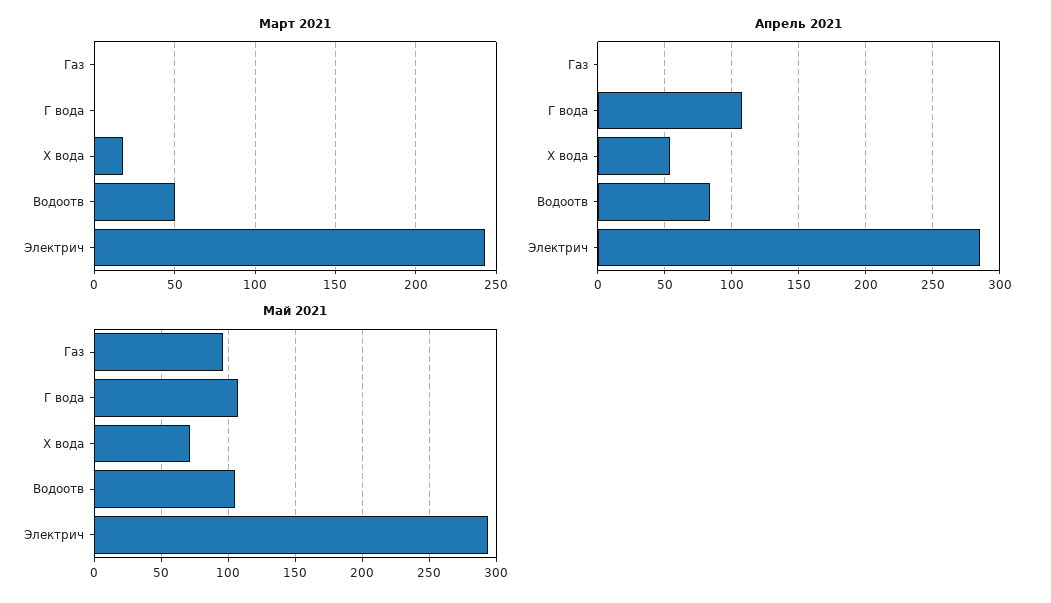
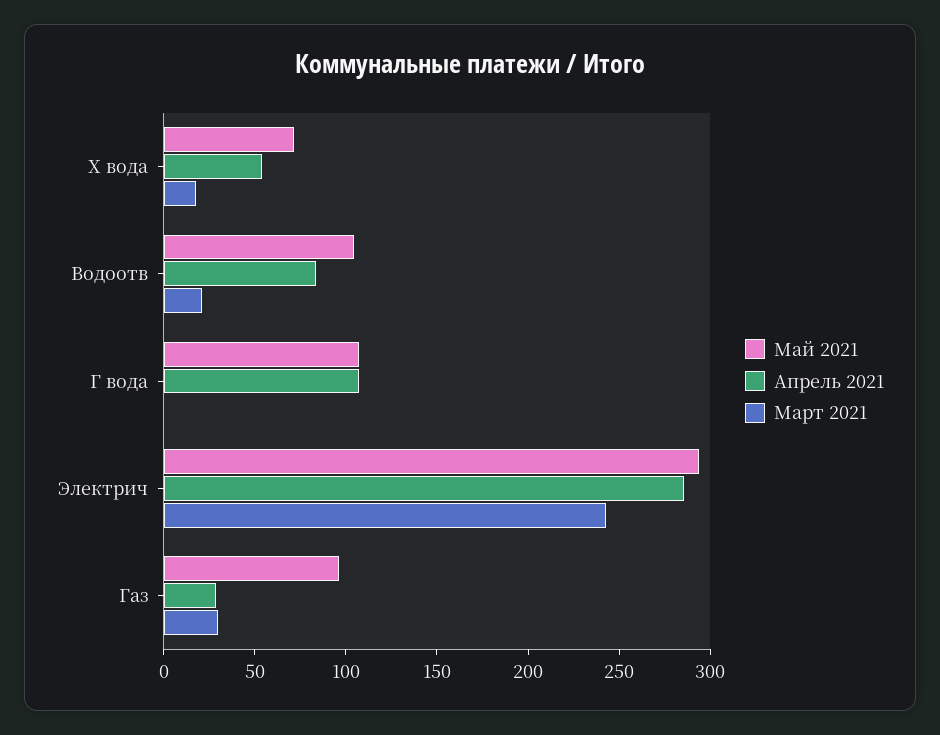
Март 2021, Газ: 0 -> 30
Март 2021, Водоотв: 50 -> 20
Апрель 2021, Газ: 0 -> 30

